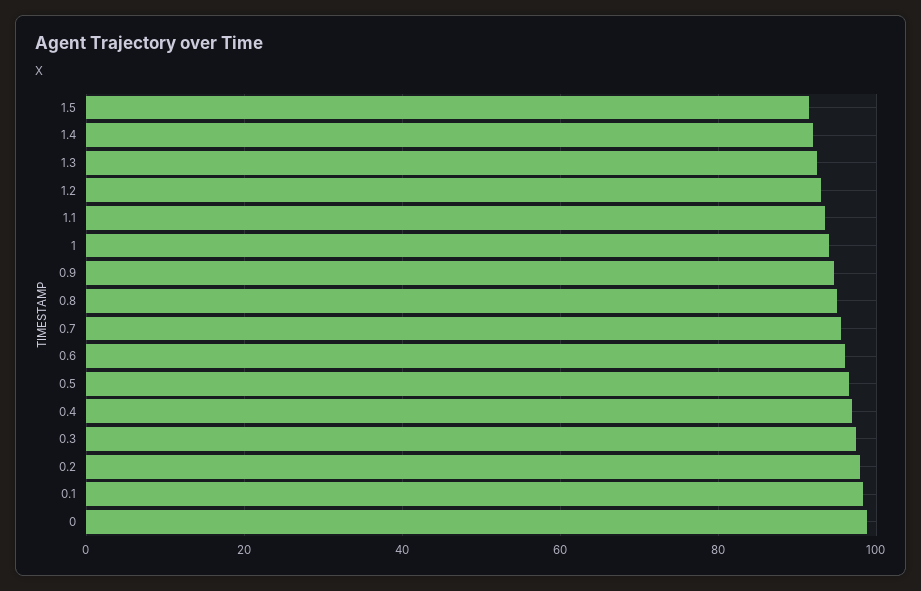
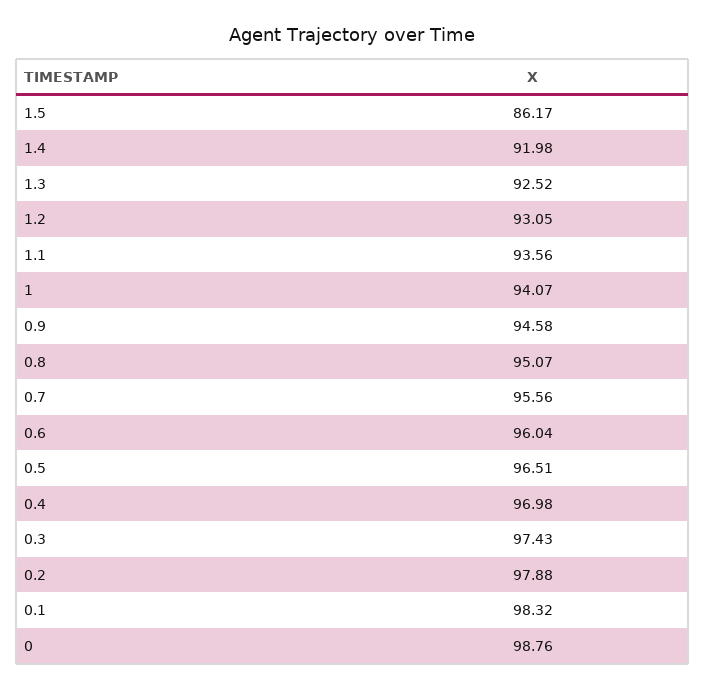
1.5: 92 -> 86.17

